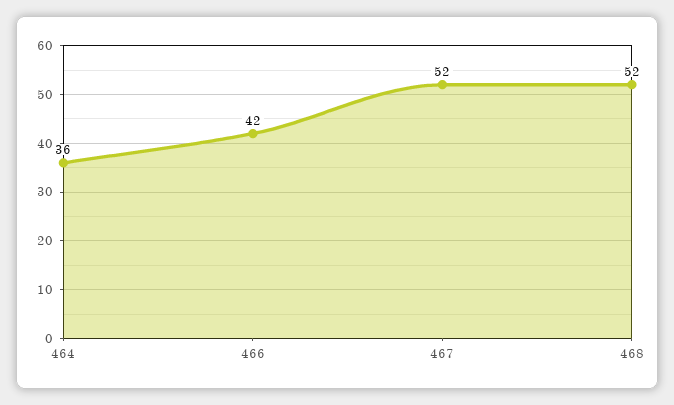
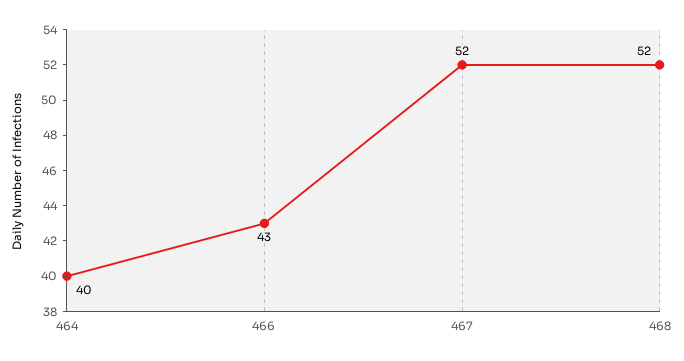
464: 36 -> 40
466: 42 -> 43

